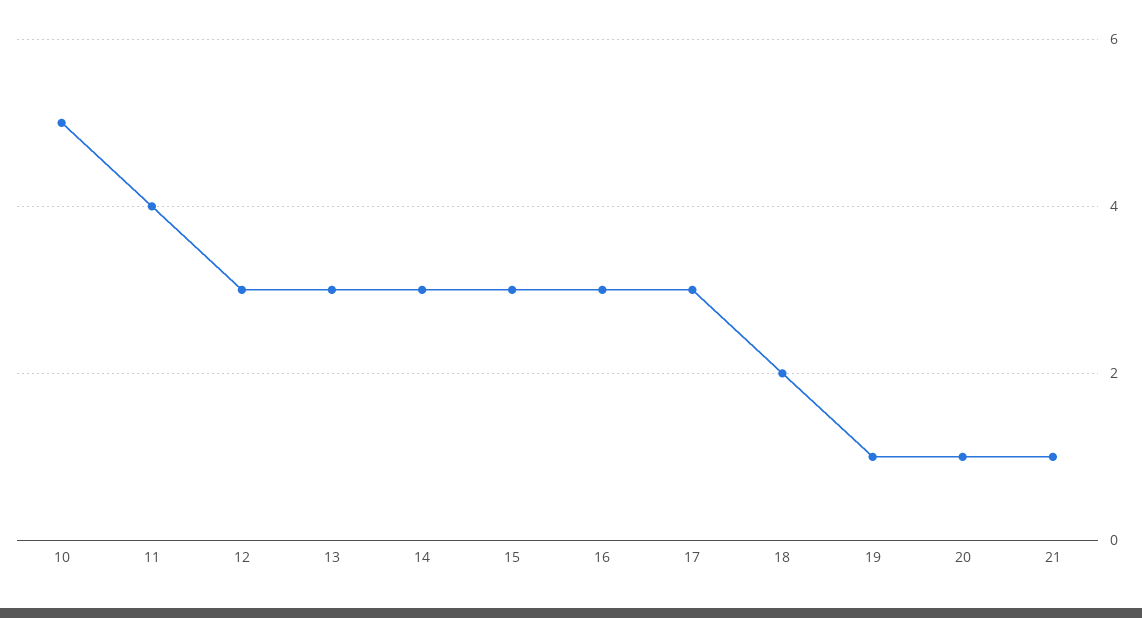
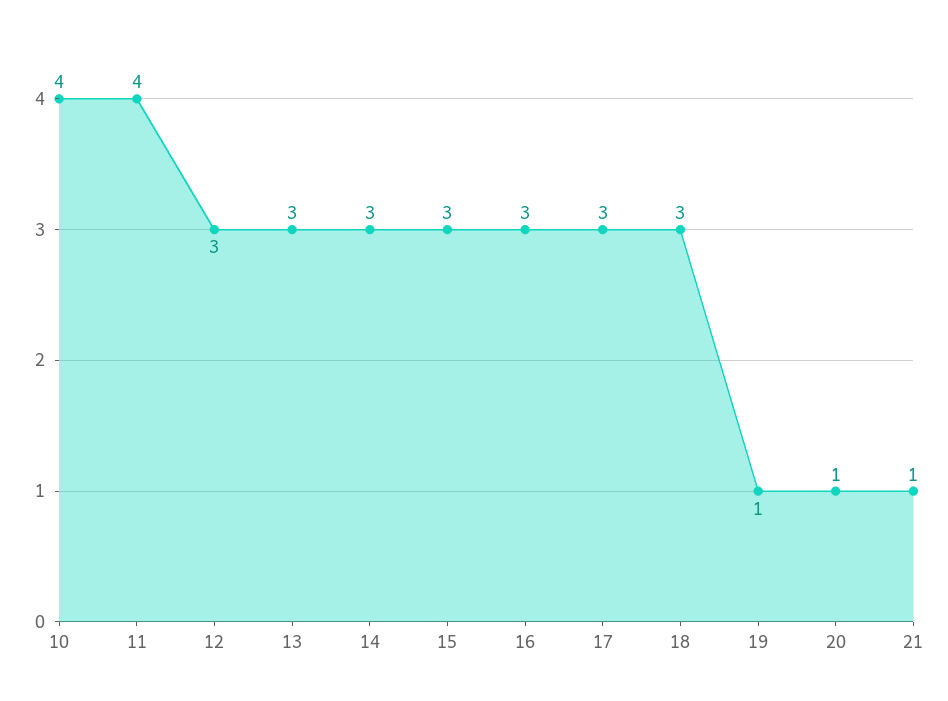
10: 5 -> 4
18: 2 -> 3

